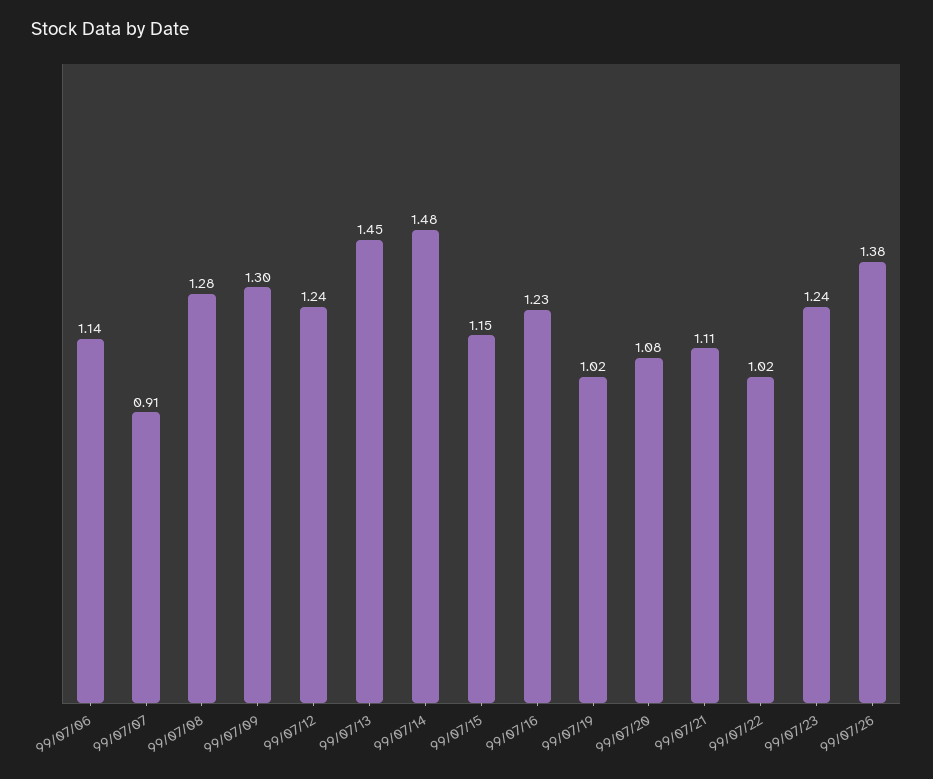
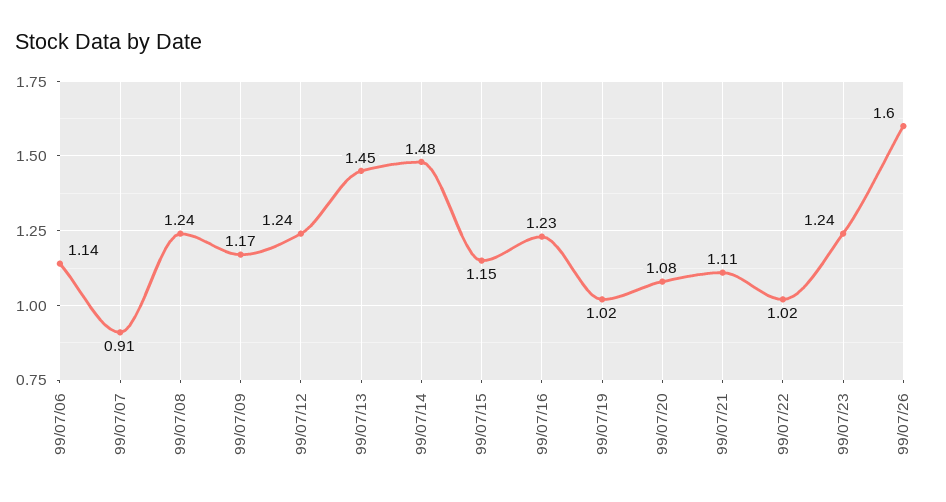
99/07/08: 1.28 -> 1.24
99/07/09: 1.3 -> 1.17
99/07/26: 1.38 -> 1.6

